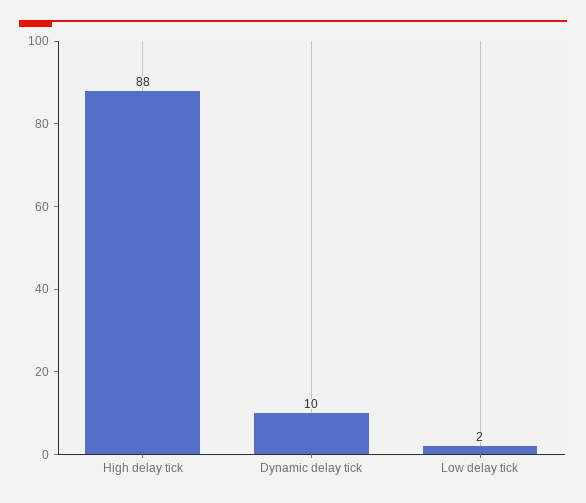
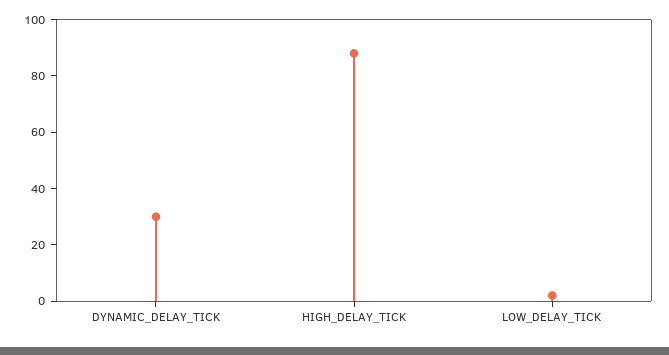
Dynamic delay tick: 10 -> 30

